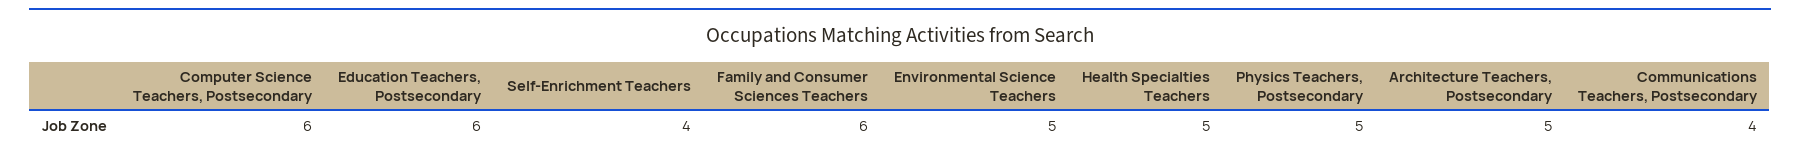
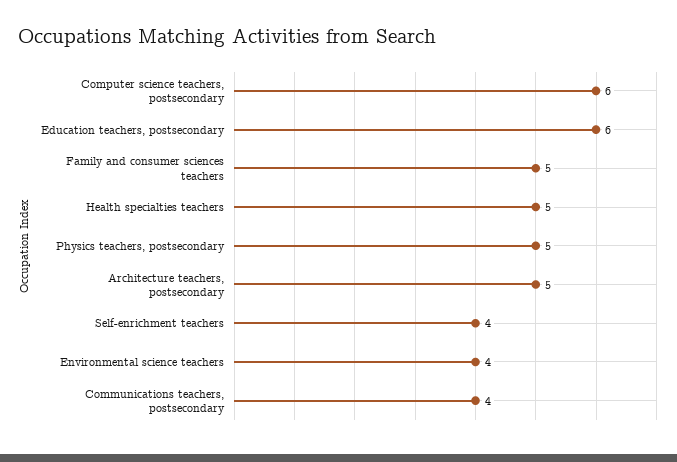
Family and Consumer Sciences Teachers: 6 -> 5
Environmental Science Teachers: 5 -> 4

